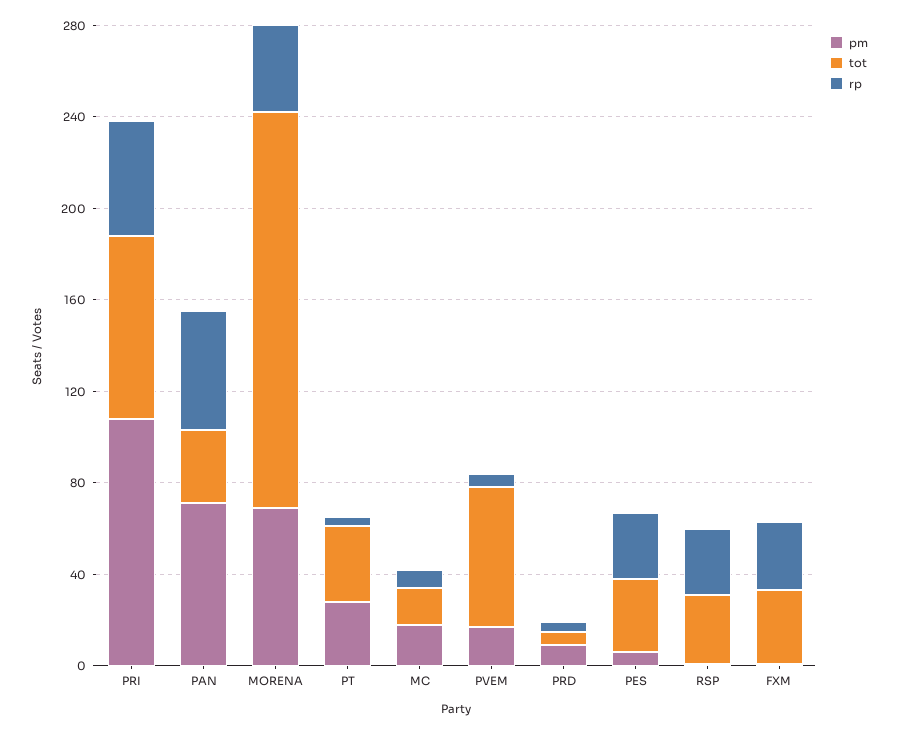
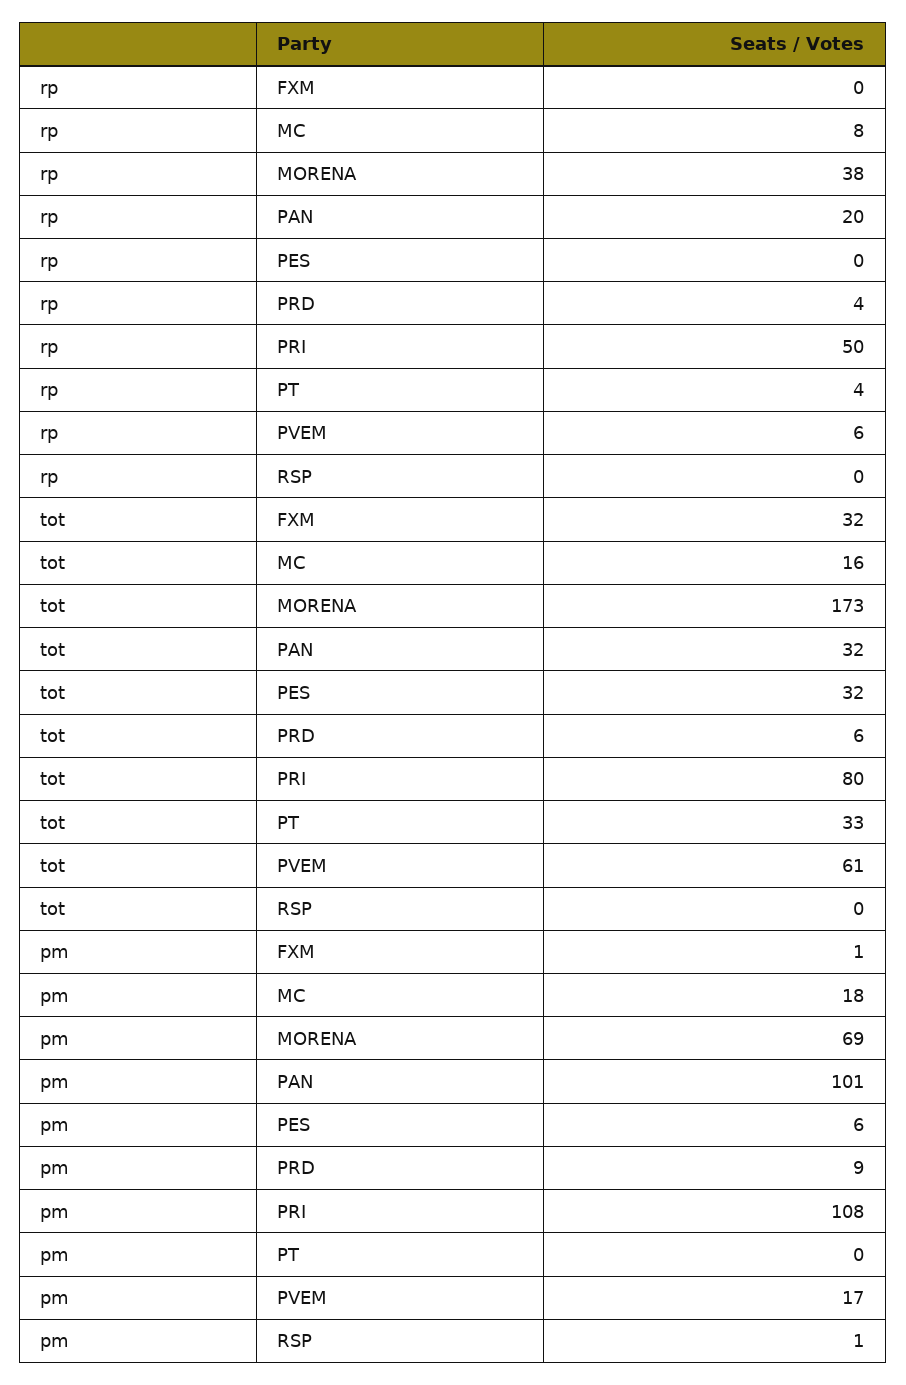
pm, PAN: 70 -> 101
rp, PAN: 50 -> 20
pm, PT: 30 -> 0
rp, PES: 30 -> 0
tot, RSP: 30 -> 0
rp, RSP: 30 -> 0
rp, FXM: 30 -> 0

